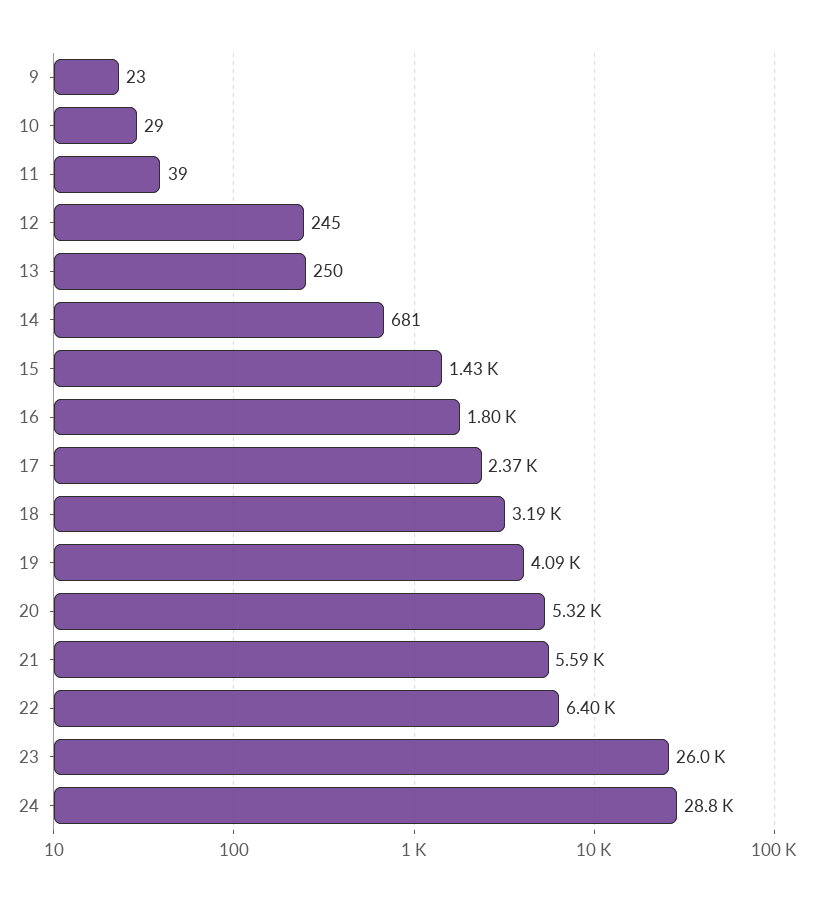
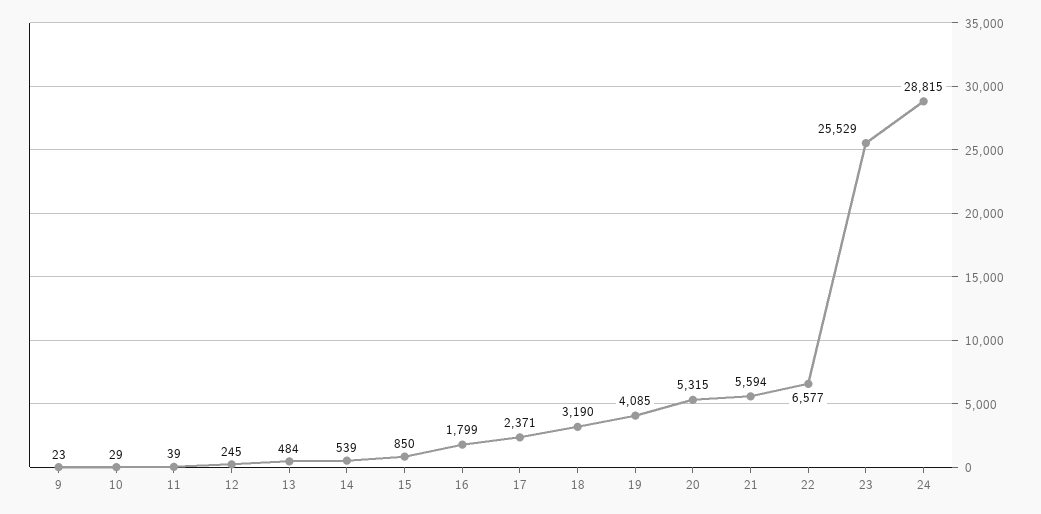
13: 250 -> 484
14: 681 -> 539
15: 1430 -> 850
22: 6400 -> 6577
23: 26000 -> 25529

